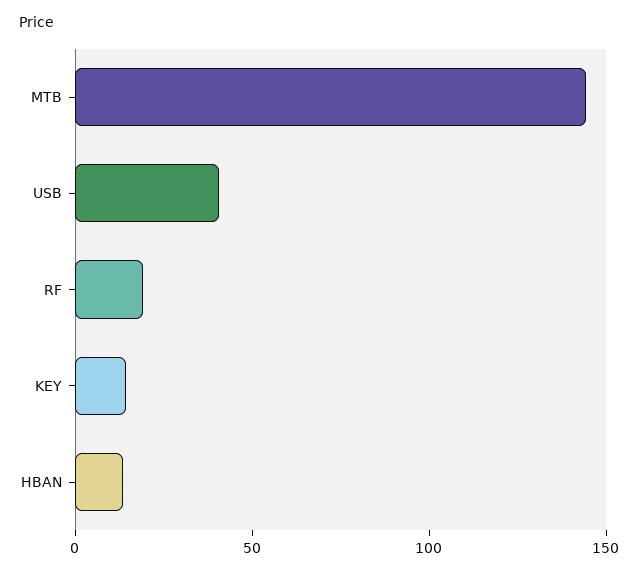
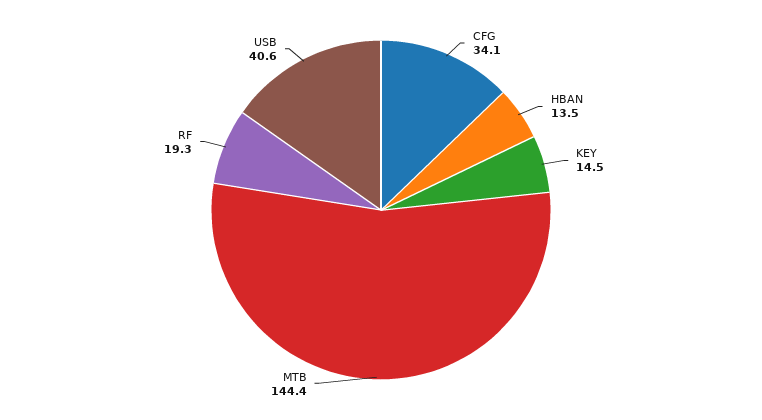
CFG: none -> 34.1

